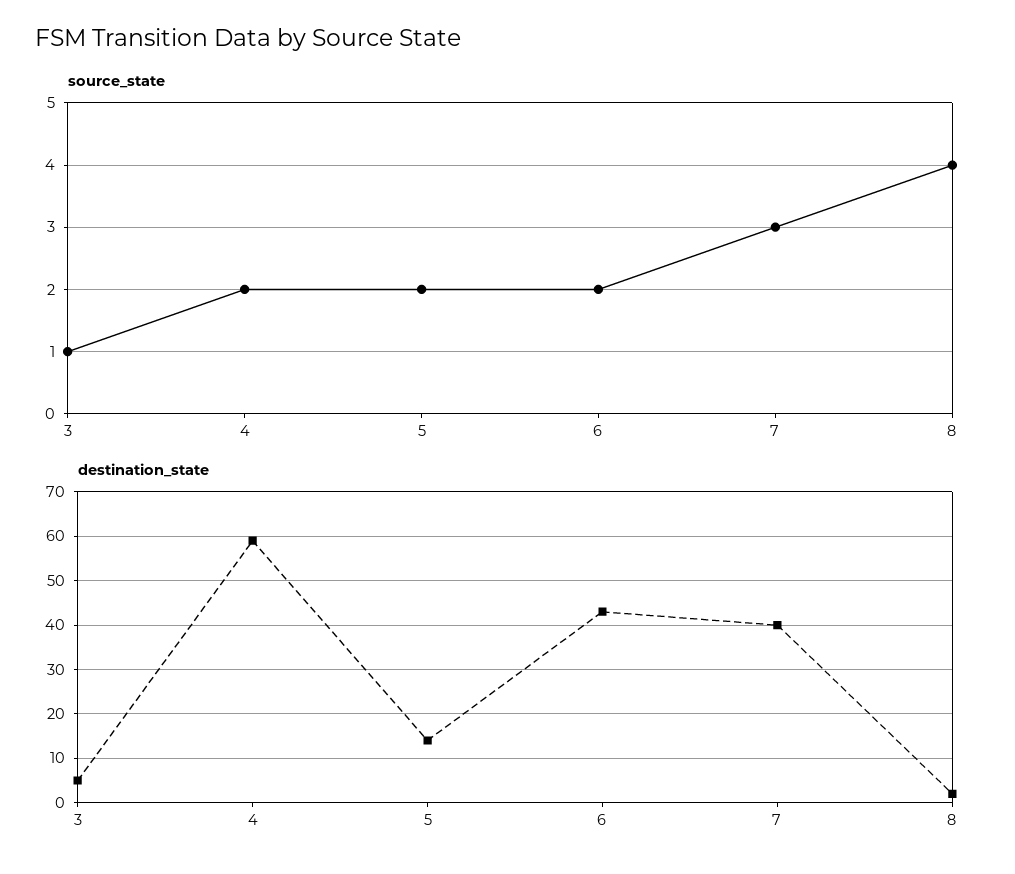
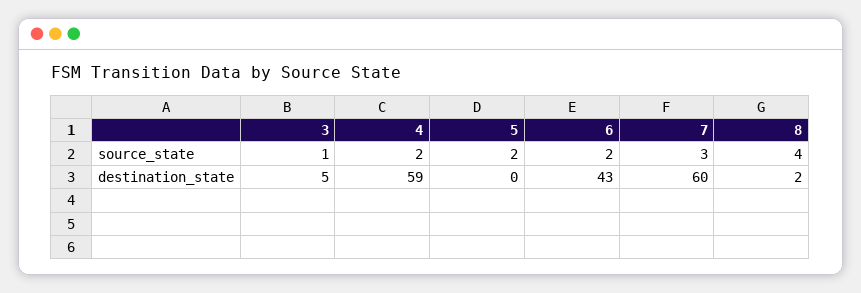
destination_state, 5: 15 -> 0
destination_state, 7: 40 -> 60

